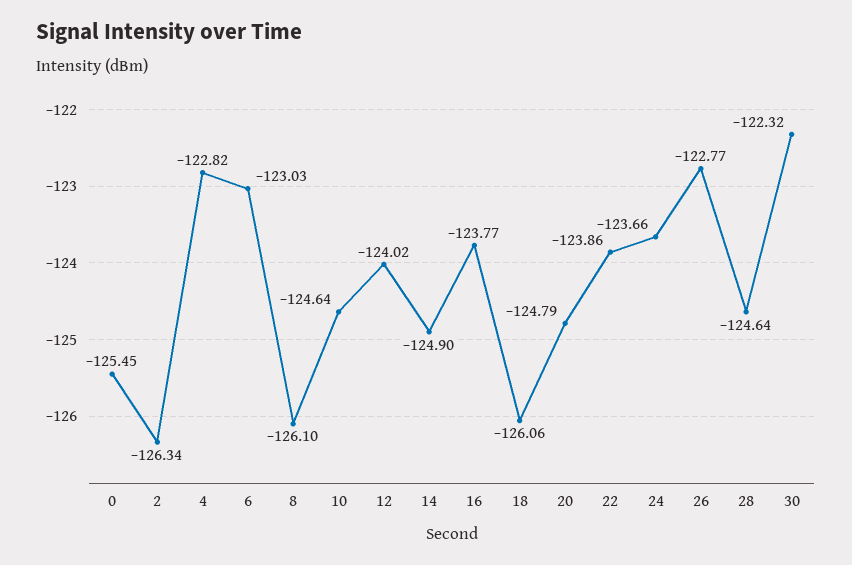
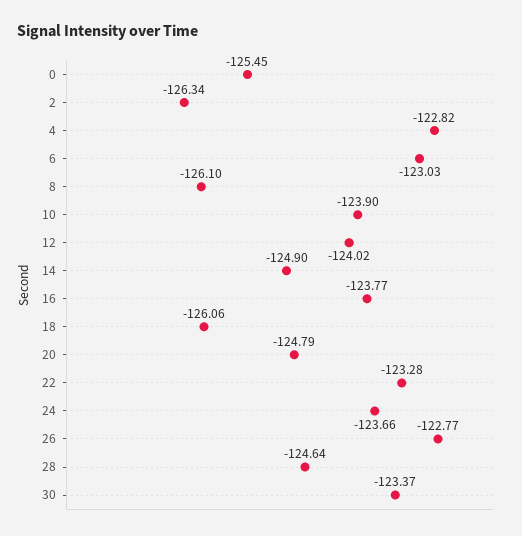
10: -124.64 -> -123.9
22: -123.86 -> -123.28
30: -122.32 -> -123.37

